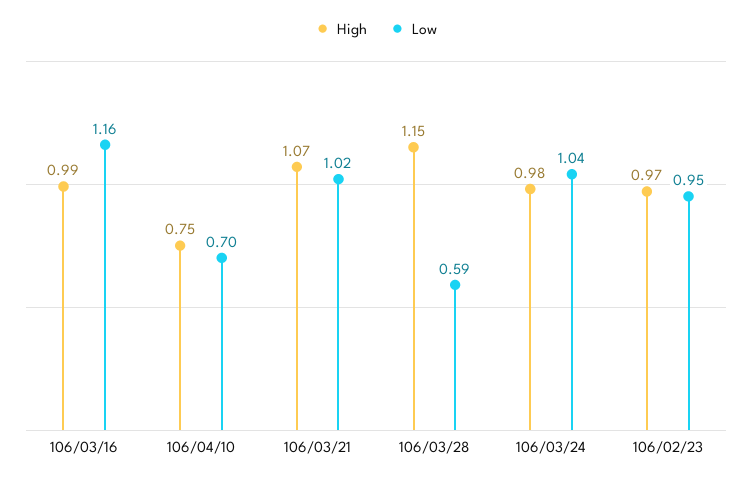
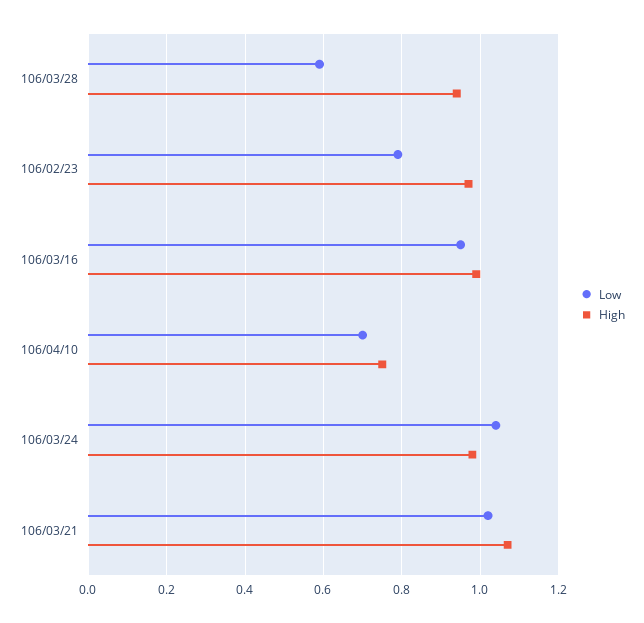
Low, 106/03/16: 1.16 -> 0.95
High, 106/03/28: 1.15 -> 0.95
Low, 106/02/23: 0.95 -> 0.8

